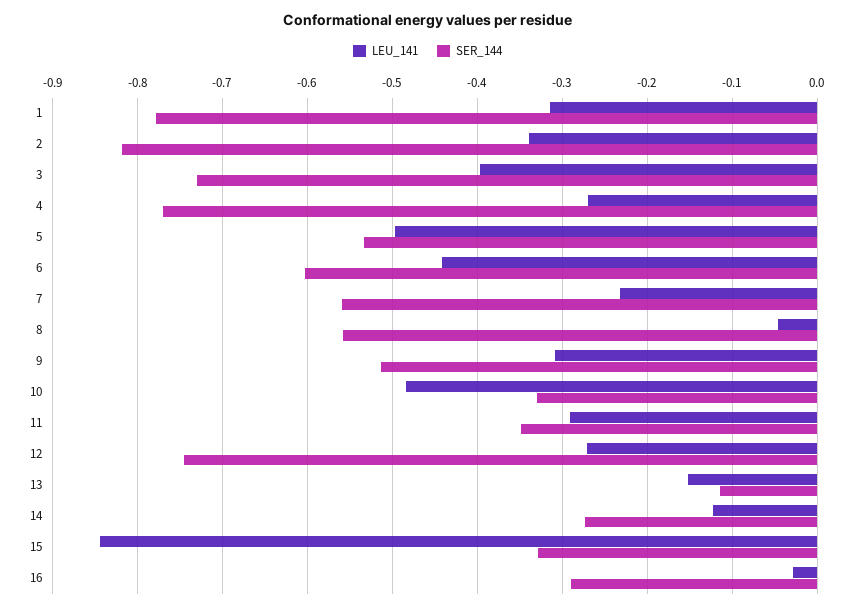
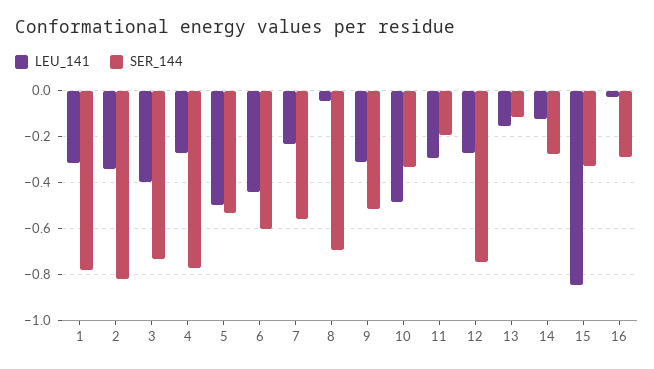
SER_144, 8: -0.56 -> -0.7
SER_144, 11: -0.35 -> -0.2

